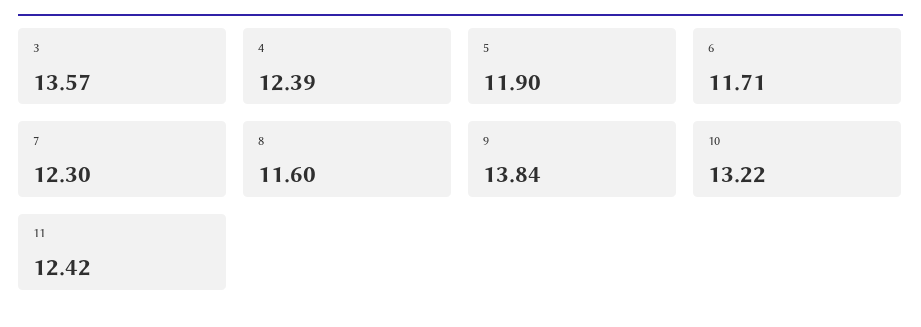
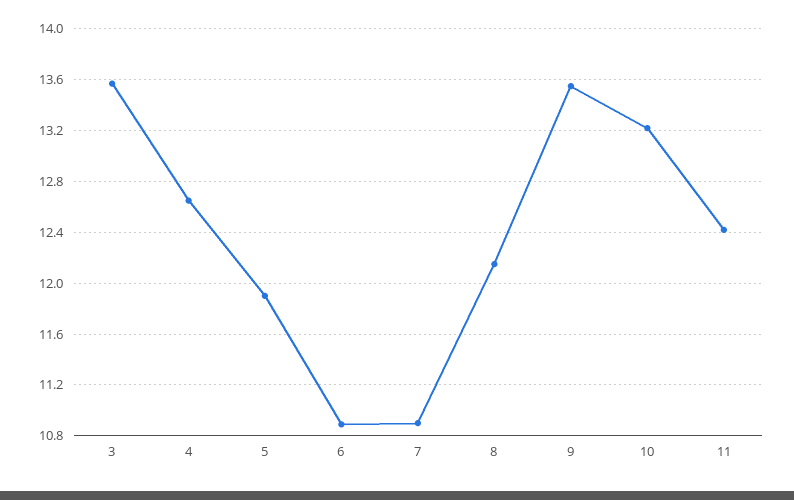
4: 12.39 -> 12.65
6: 11.71 -> 10.9
7: 12.3 -> 10.9
8: 11.6 -> 12.15
9: 13.84 -> 13.55

